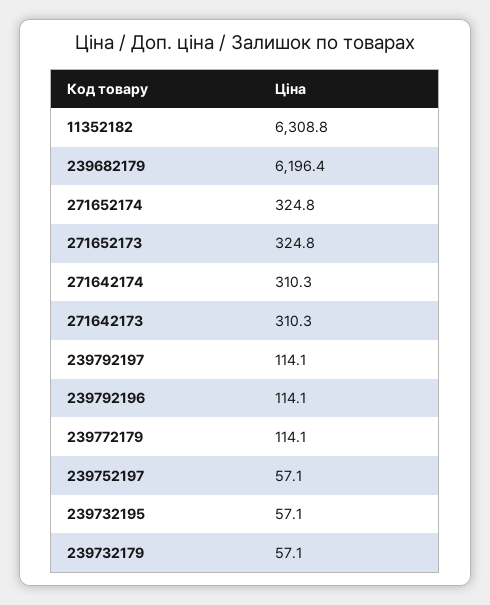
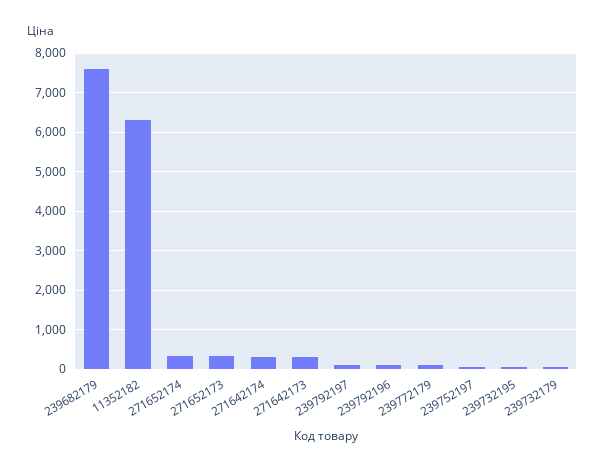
239682179: 6196.4 -> 7600

